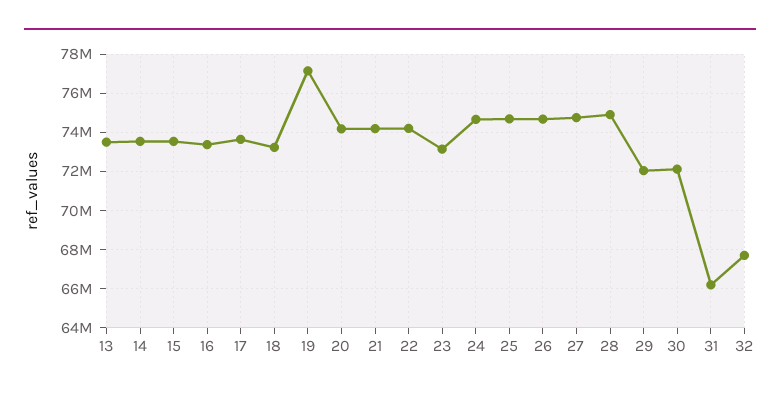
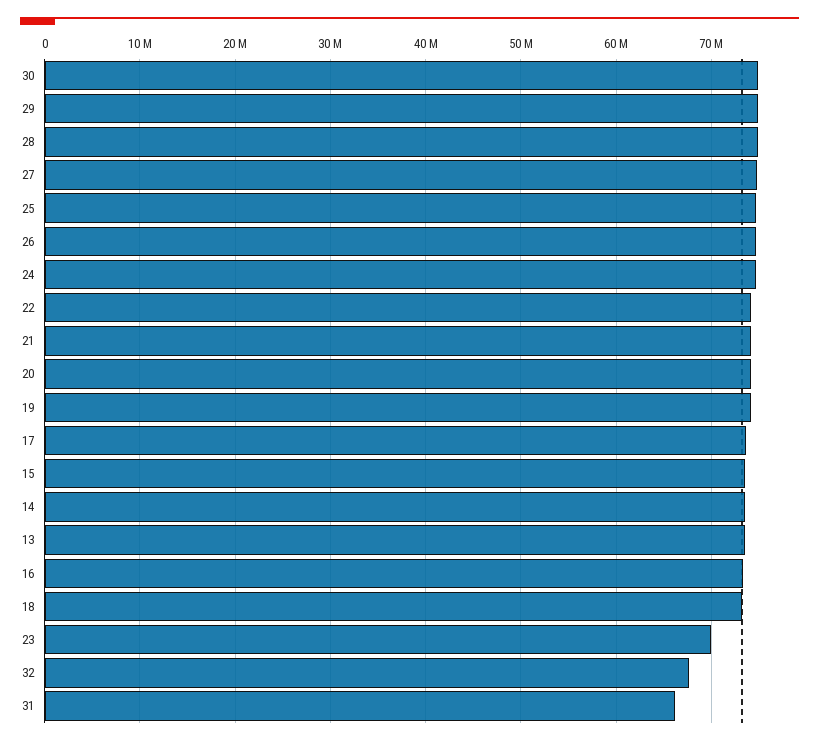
19: 77000000 -> 74000000
23: 73000000 -> 70000000
29: 72000000 -> 75000000
30: 72000000 -> 75000000

